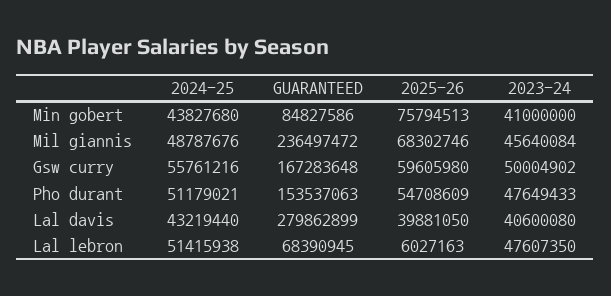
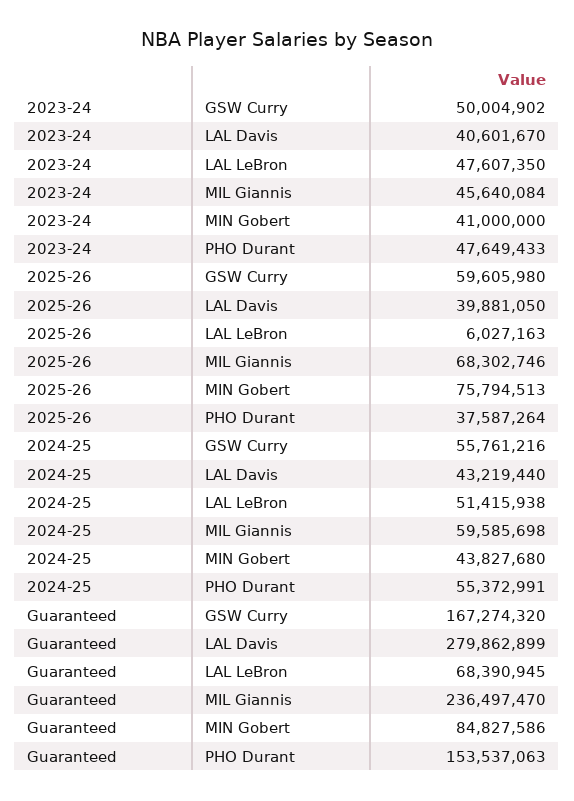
2024-25, Mil giannis: 48787676 -> 59585698
GUARANTEED, Mil giannis: 236497472 -> 236497470
GUARANTEED, Gsw curry: 167283648 -> 167274320
2024-25, Pho durant: 51179021 -> 55372991
2025-26, Pho durant: 54708609 -> 37587264
2023-24, Lal davis: 40600080 -> 40601670

